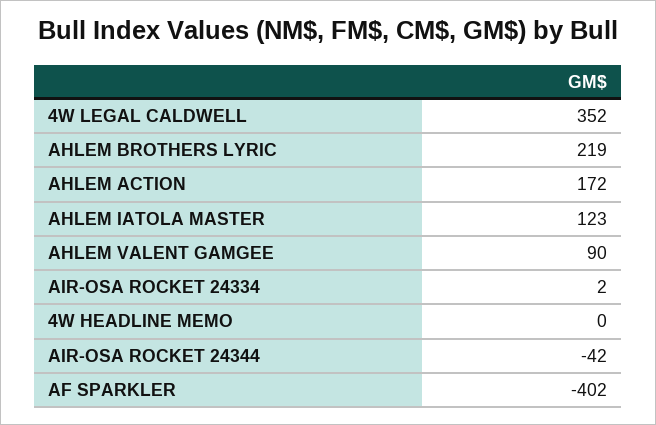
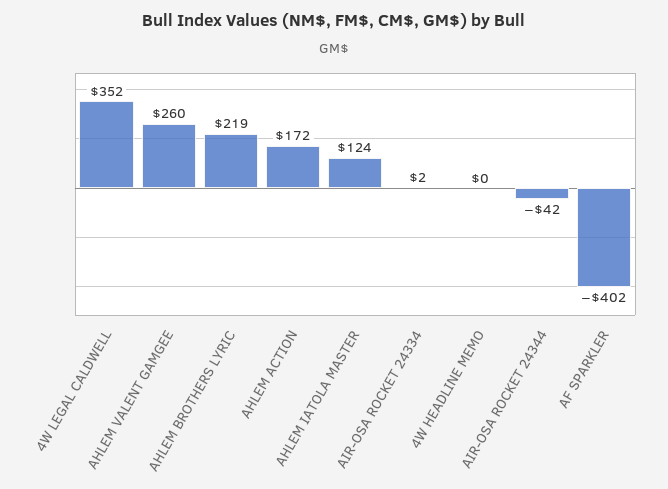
AHLEM IATOLA MASTER: 123 -> 124
AHLEM VALENT GAMGEE: 90 -> 260

